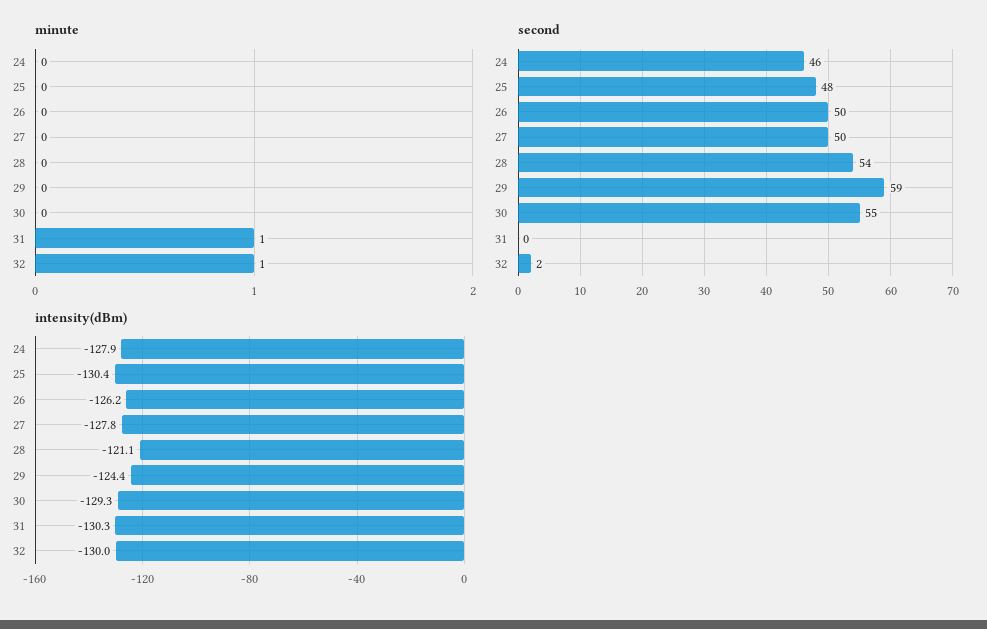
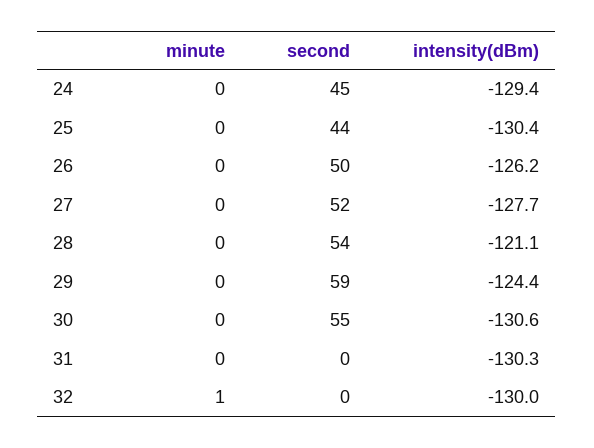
minute, 31: 1 -> 0
second, 24: 46 -> 45
second, 25: 48 -> 44
second, 27: 50 -> 52
second, 32: 2 -> 0
intensity(dBm), 24: -127.9 -> -129.4
intensity(dBm), 27: -127.8 -> -127.7
intensity(dBm), 30: -129.3 -> -130.6

